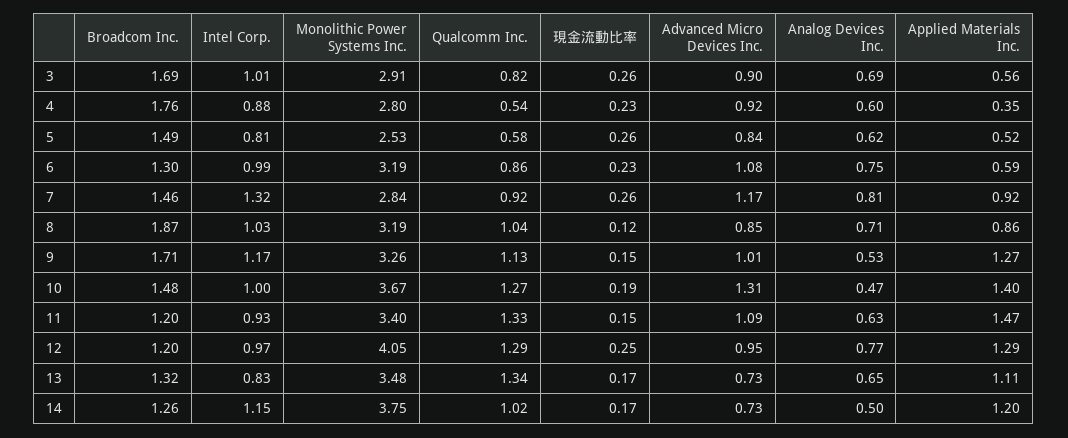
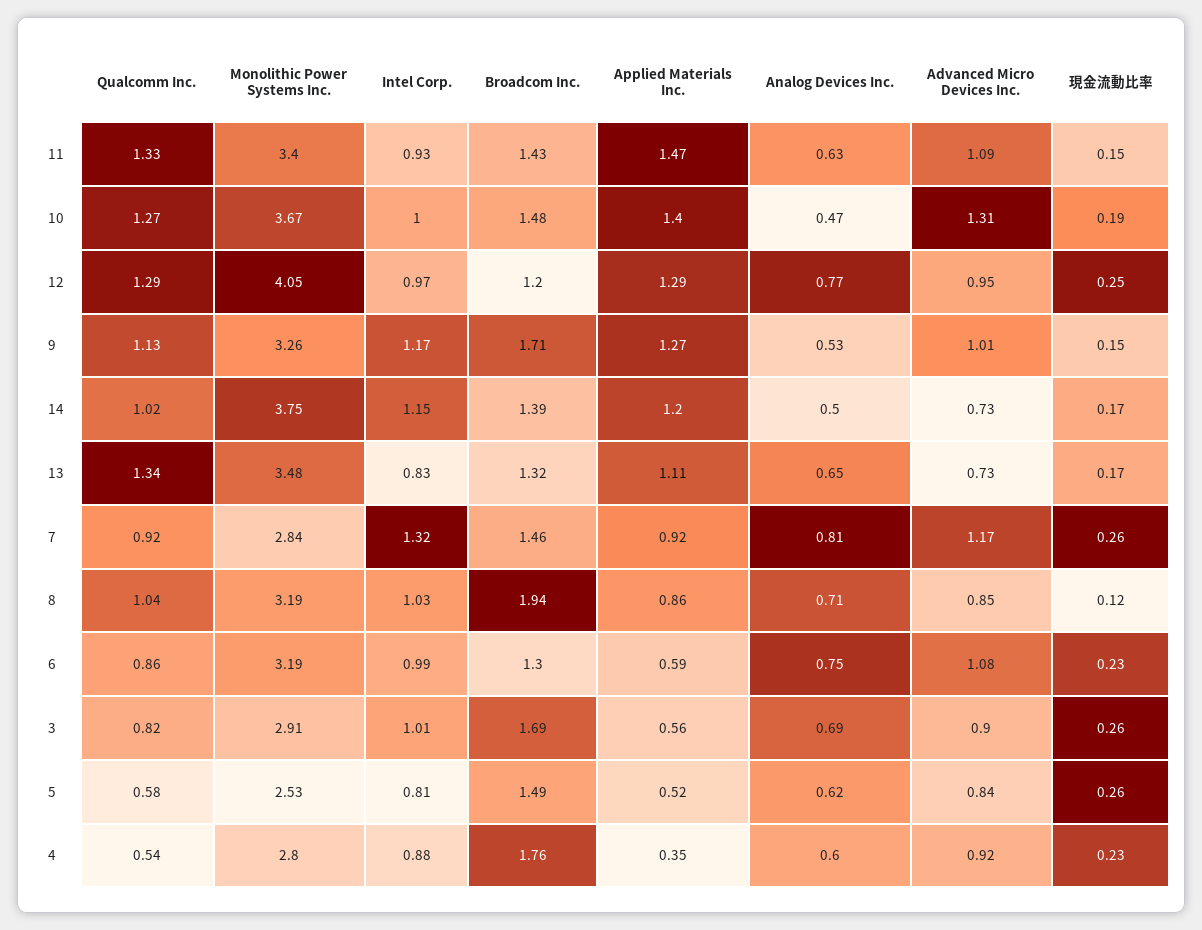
Broadcom Inc., 8: 1.87 -> 1.94
Broadcom Inc., 11: 1.2 -> 1.43
Broadcom Inc., 14: 1.26 -> 1.39

